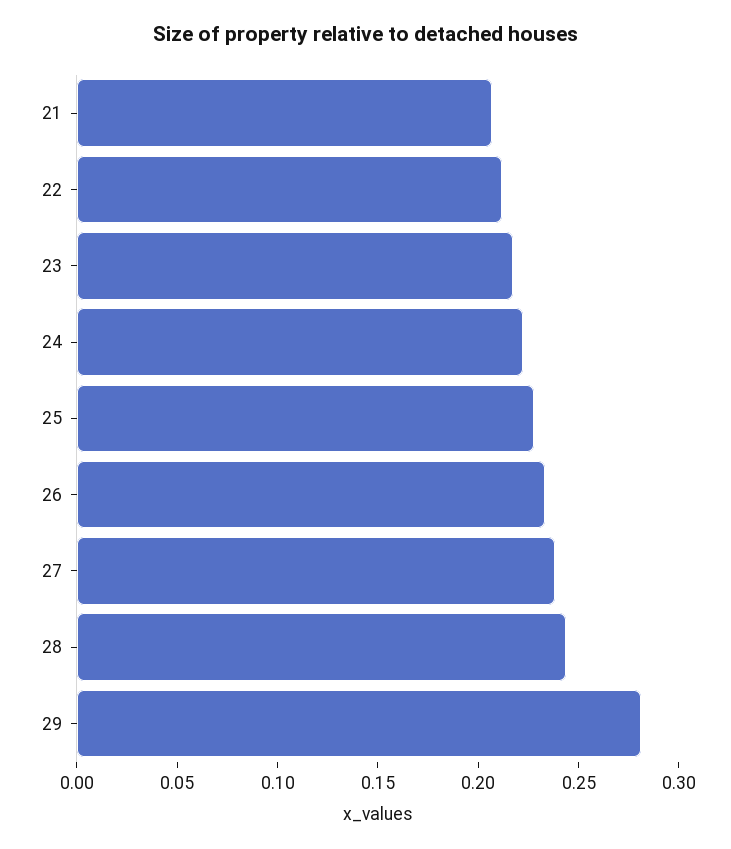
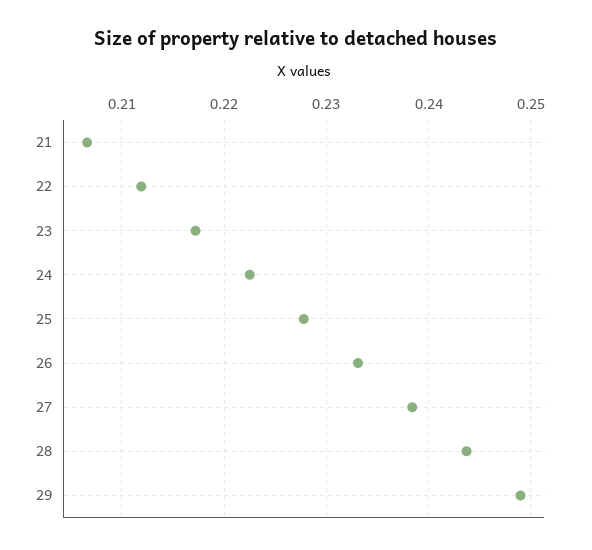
29: 0.28 -> 0.249

